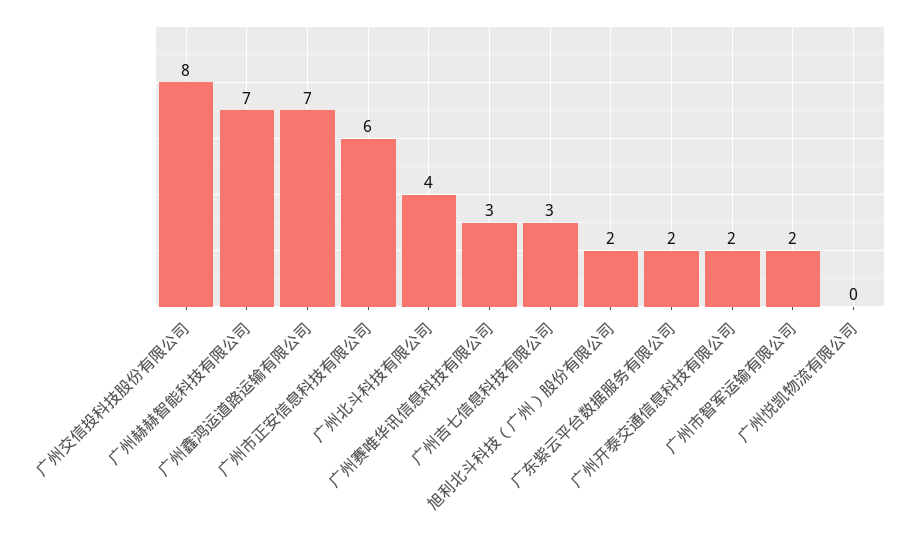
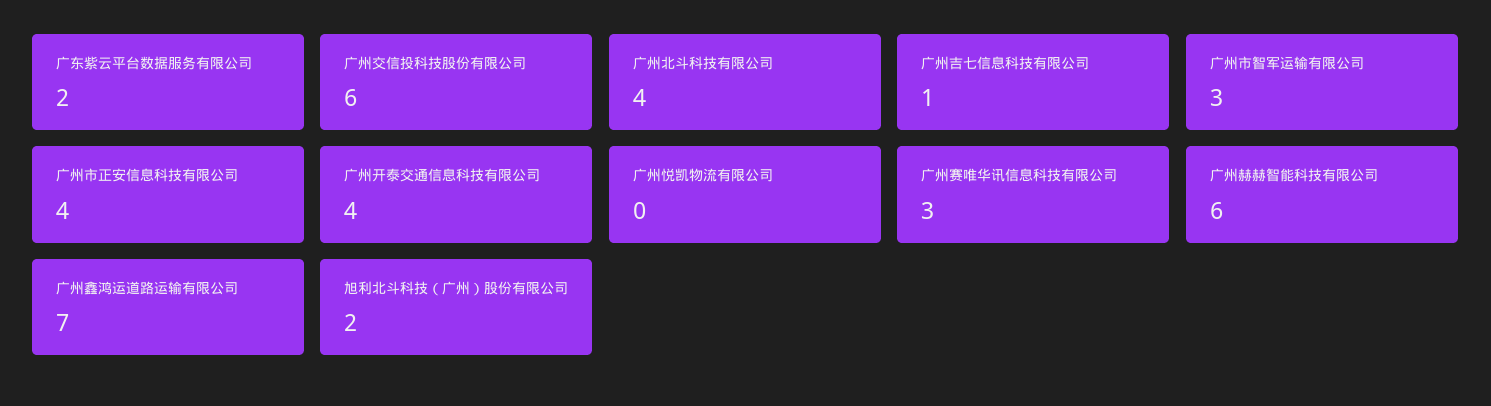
广州交信投科技股份有限公司: 8 -> 6
广州赫赫智能科技有限公司: 7 -> 6
广州市正安信息科技有限公司: 6 -> 4
广州吉七信息科技有限公司: 3 -> 1
广州开泰交通信息科技有限公司: 2 -> 4
广州市智军运输有限公司: 2 -> 3

